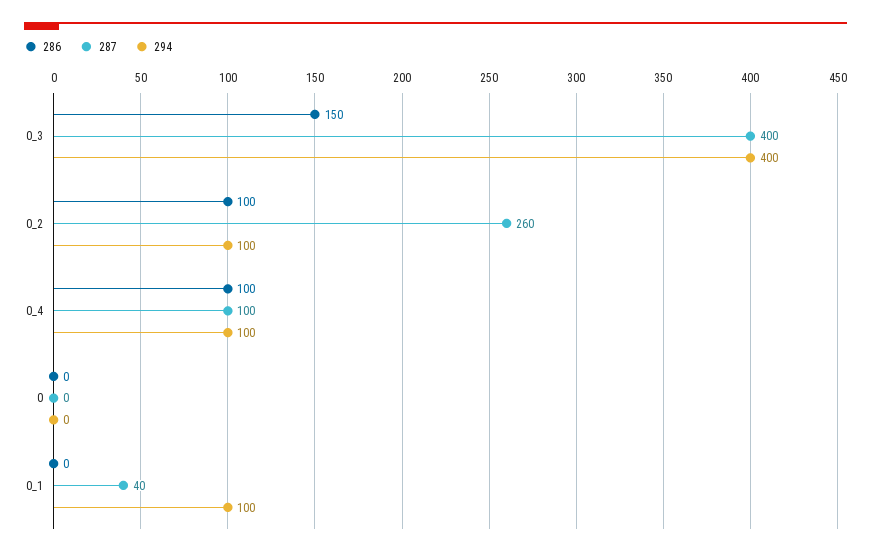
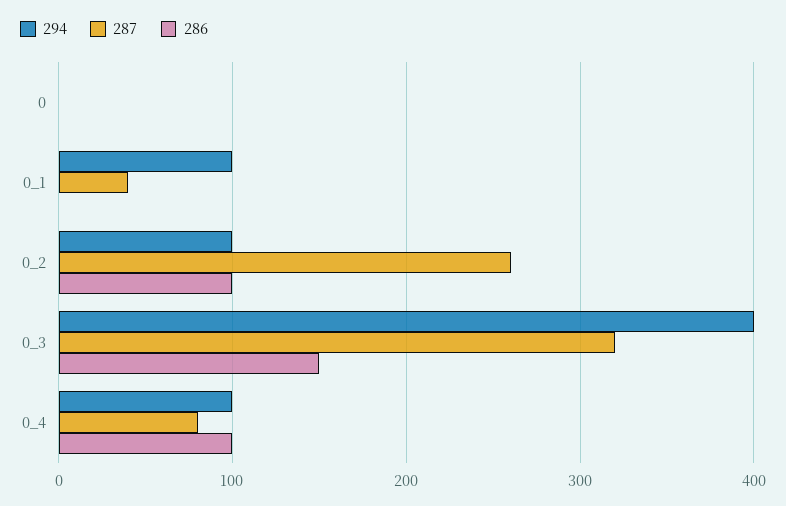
287, 0_3: 400 -> 320
287, 0_4: 100 -> 80

